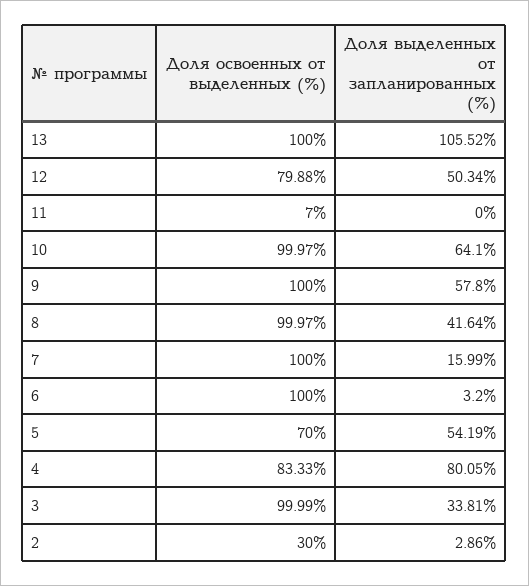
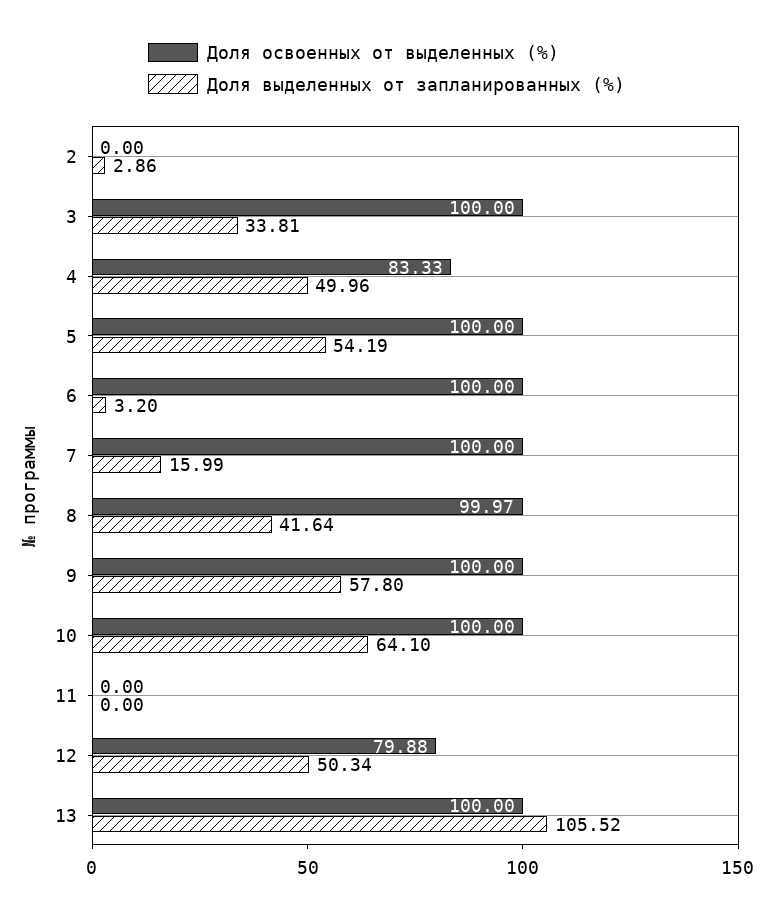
Доля освоенных от выделенных (%), 11: 7 -> 0
Доля освоенных от выделенных (%), 10: 99.97 -> 100
Доля освоенных от выделенных (%), 5: 70 -> 100
Доля выделенных от запланированных (%), 4: 80.05 -> 49.96
Доля освоенных от выделенных (%), 3: 99.99 -> 100
Доля освоенных от выделенных (%), 2: 30 -> 0

